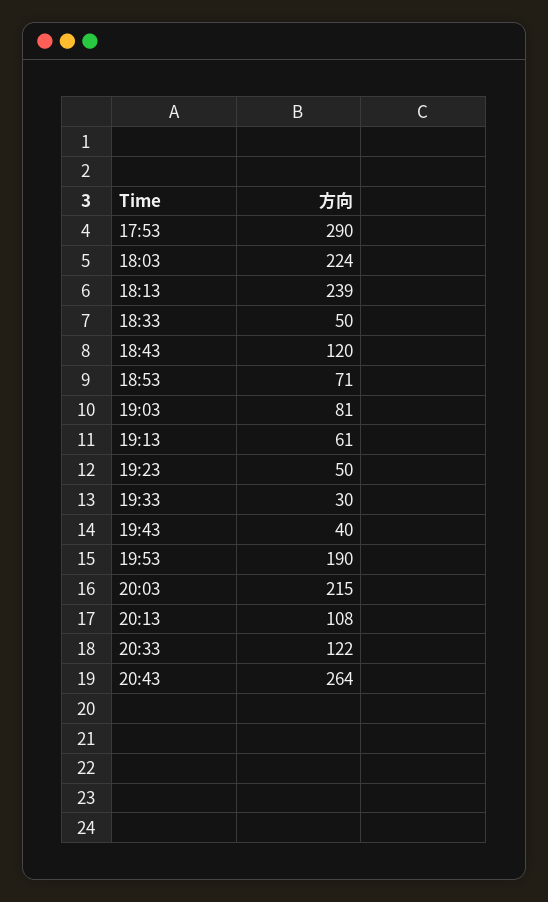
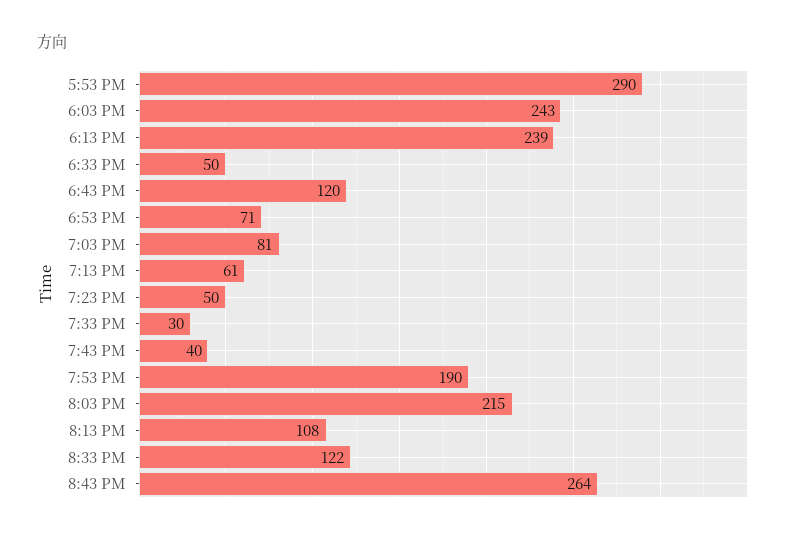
18:03: 224 -> 243

